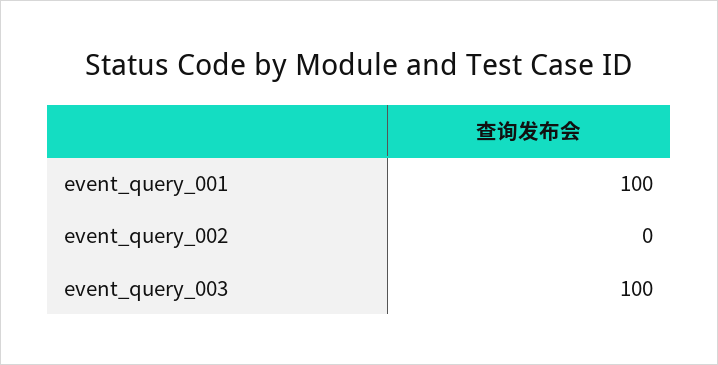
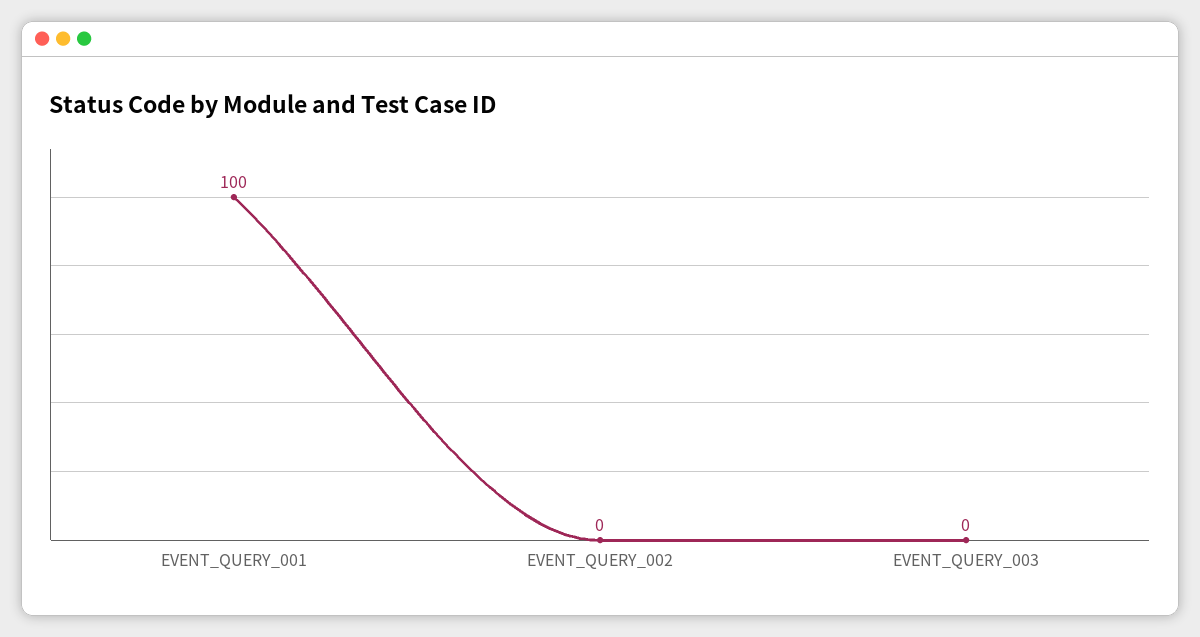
event_query_003: 100 -> 0

